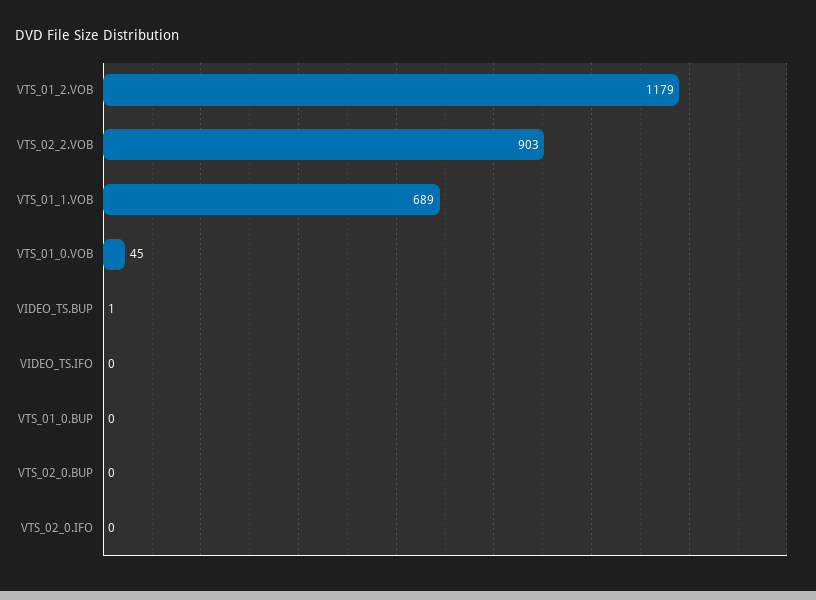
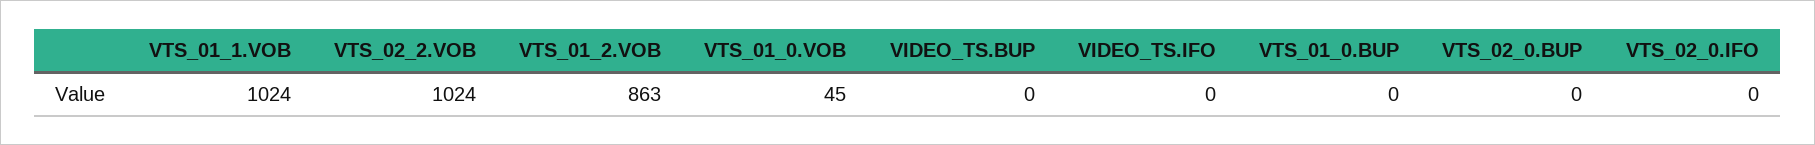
VTS_01_2.VOB: 1179 -> 863
VTS_02_2.VOB: 903 -> 1024
VTS_01_1.VOB: 689 -> 1024
VIDEO_TS.BUP: 1 -> 0

